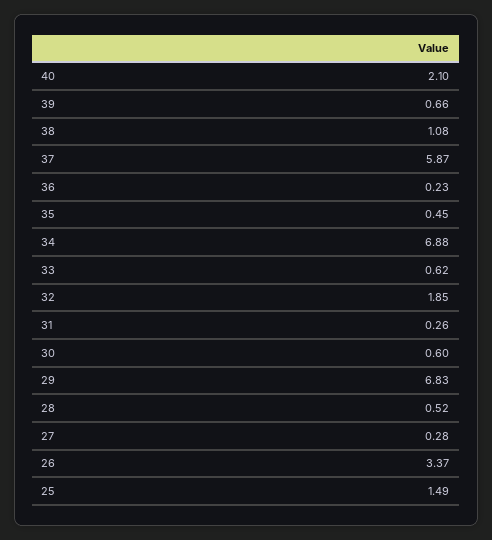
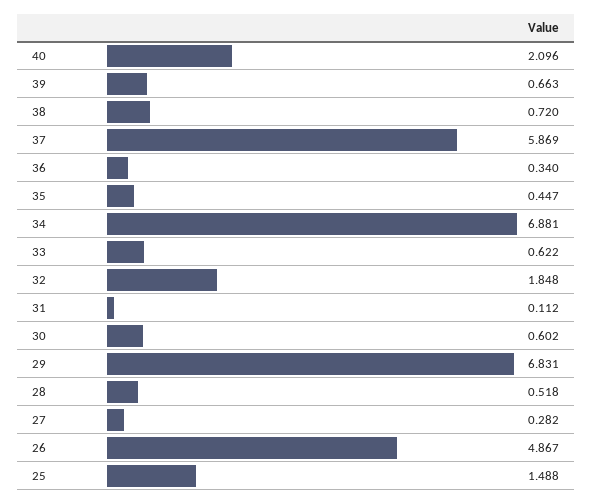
38: 1.08 -> 0.72
36: 0.23 -> 0.34
31: 0.26 -> 0.112
26: 3.37 -> 4.867

